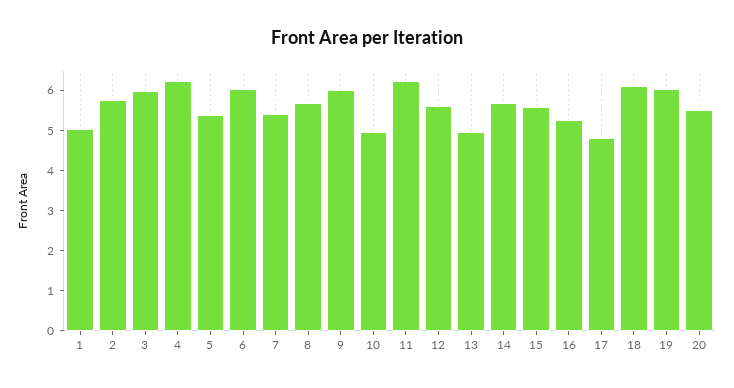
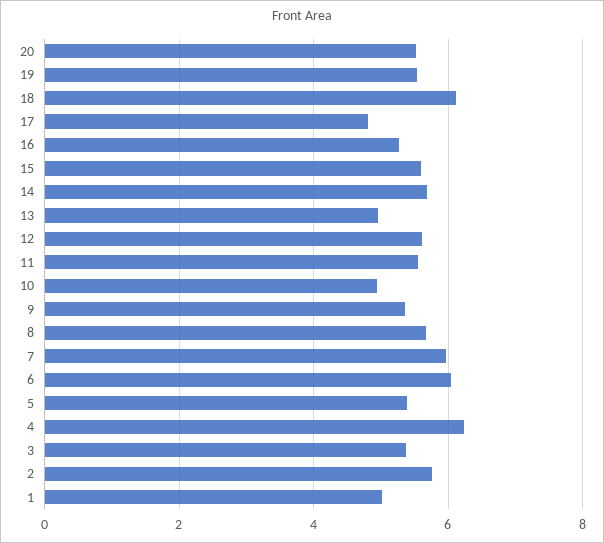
3: 6 -> 5.4
7: 5.4 -> 6
9: 6 -> 5.4
11: 6.2 -> 5.6
19: 6 -> 5.6

